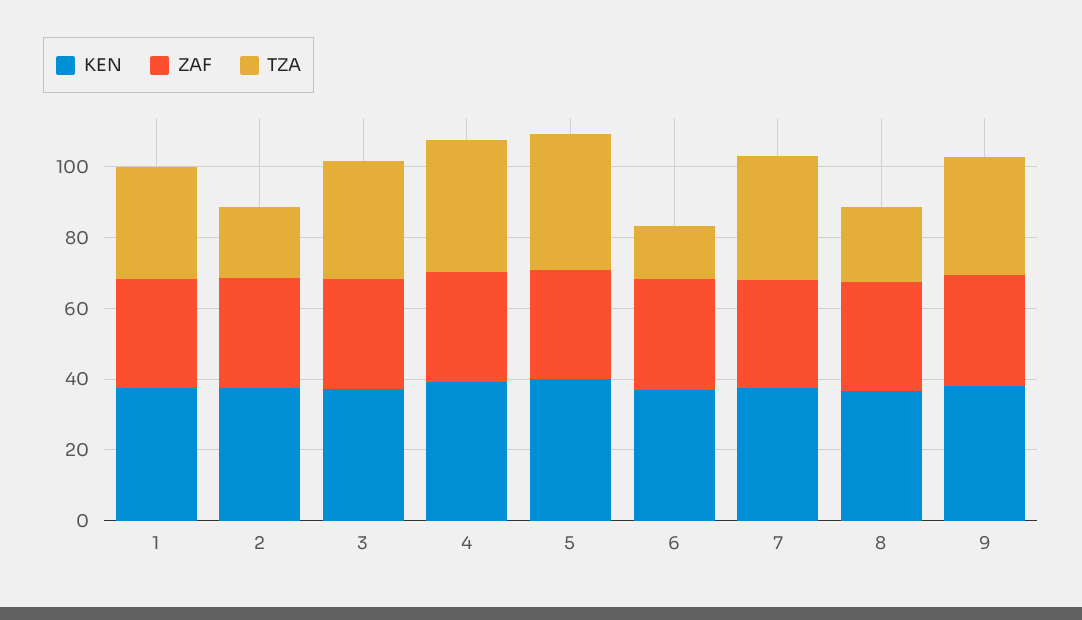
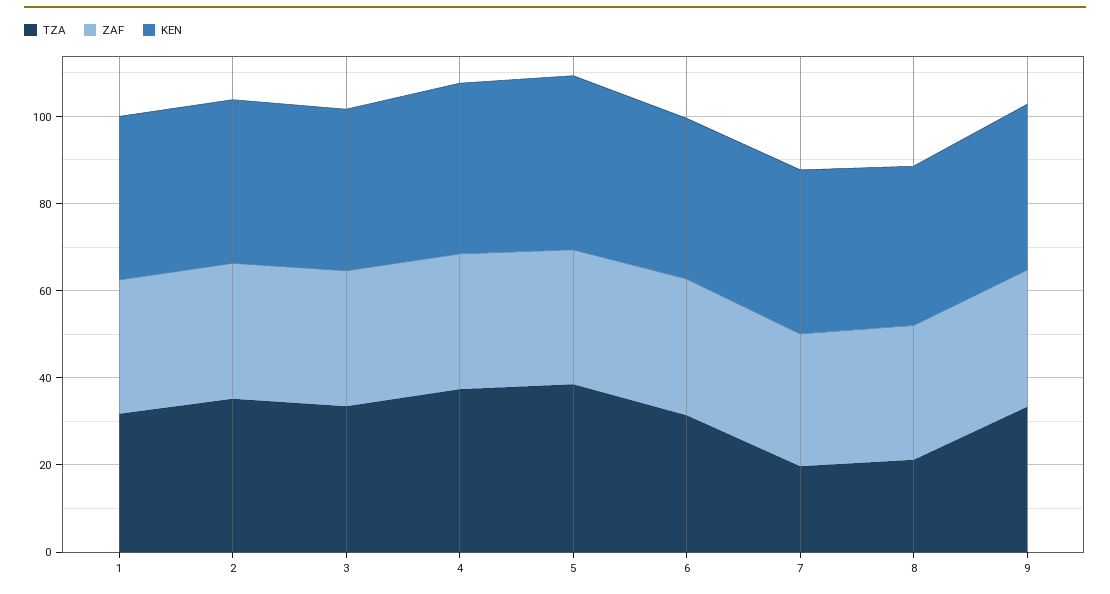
TZA, 2: 20 -> 35
TZA, 6: 15 -> 30
TZA, 7: 35 -> 20

